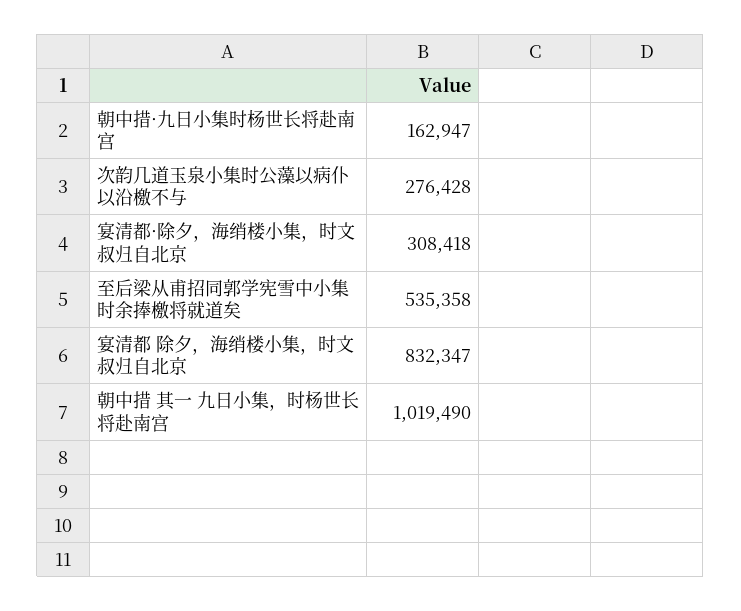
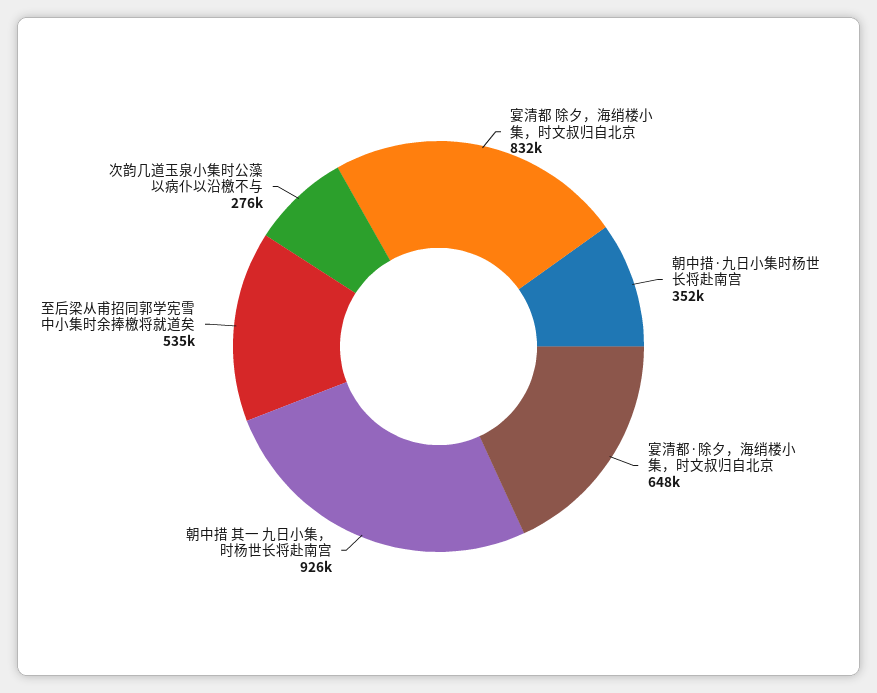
朝中措·九日小集时杨世长将赴南宫: 162947 -> 352000
宴清都·除夕，海绡楼小集，时文叔归自北京: 308418 -> 648000
朝中措 其一 九日小集，时杨世长将赴南宫: 1019490 -> 926000

